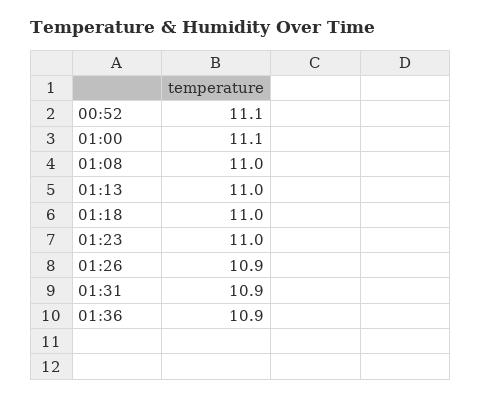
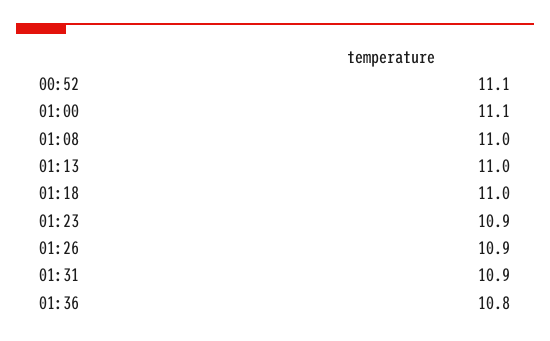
01:23: 11 -> 10.9
01:36: 10.9 -> 10.8

